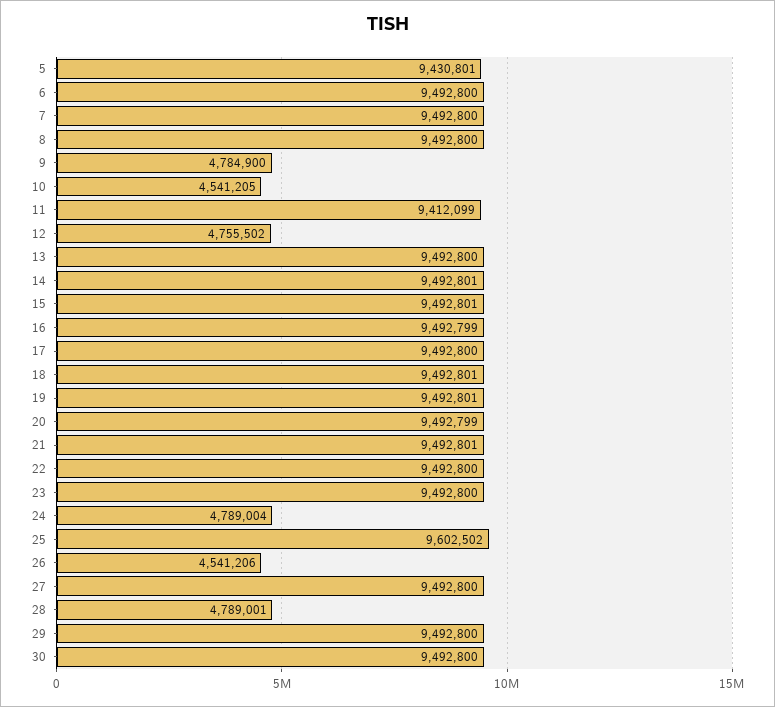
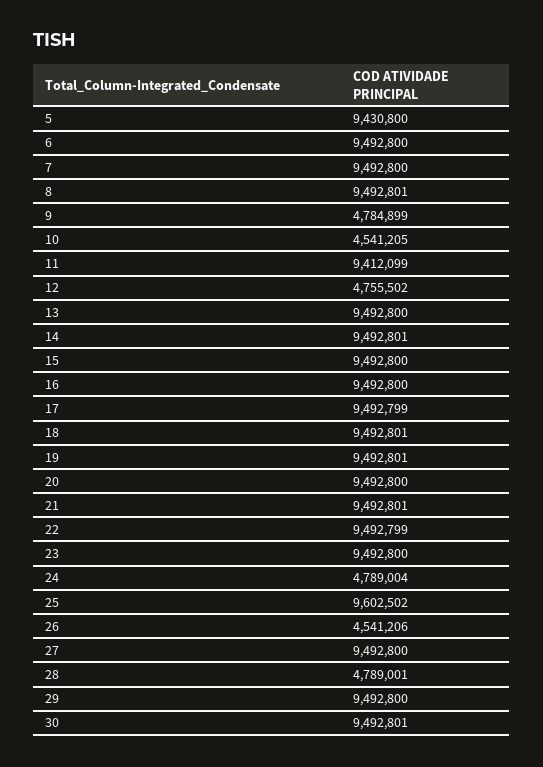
5: 9430801 -> 9430800
8: 9492800 -> 9492801
9: 4784900 -> 4784899
15: 9492801 -> 9492800
16: 9492799 -> 9492800
17: 9492800 -> 9492799
20: 9492799 -> 9492800
22: 9492800 -> 9492799
30: 9492800 -> 9492801

